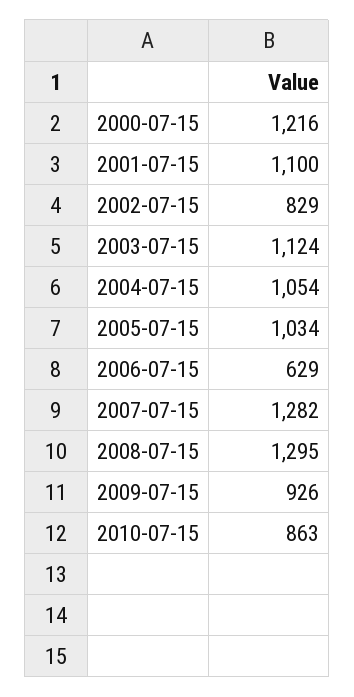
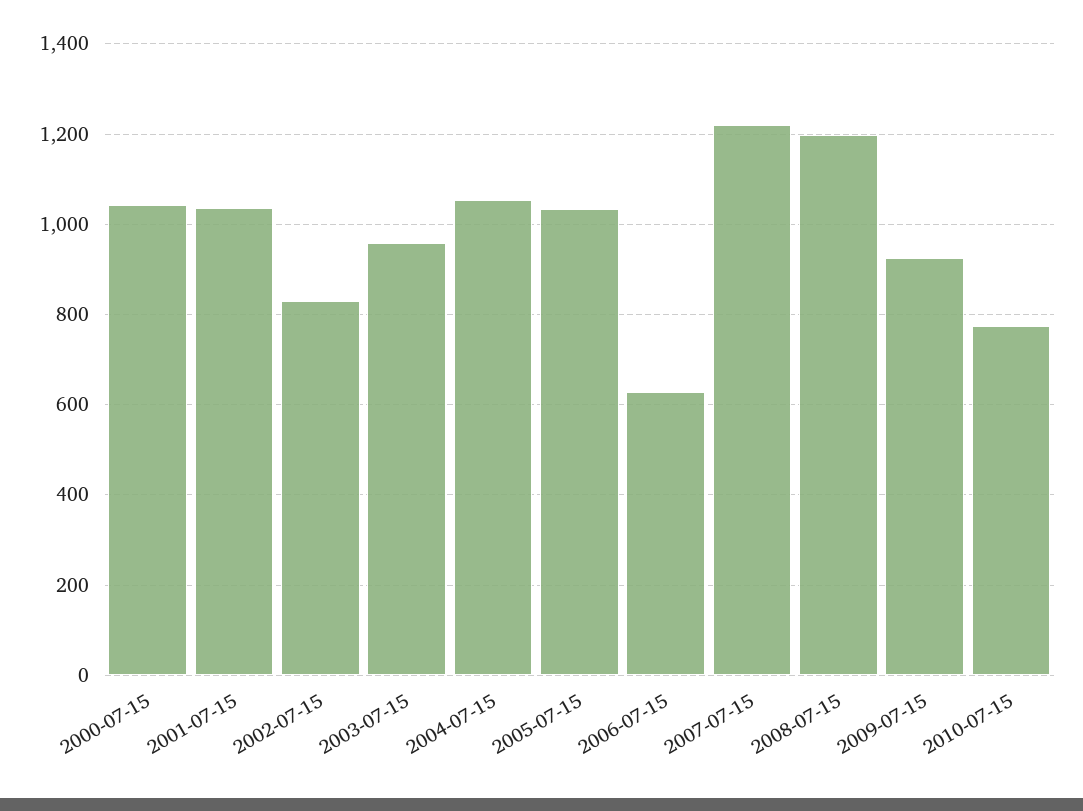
2000-07-15: 1216 -> 1040
2001-07-15: 1100 -> 1040
2003-07-15: 1124 -> 960
2007-07-15: 1282 -> 1220
2008-07-15: 1295 -> 1200
2010-07-15: 863 -> 780

